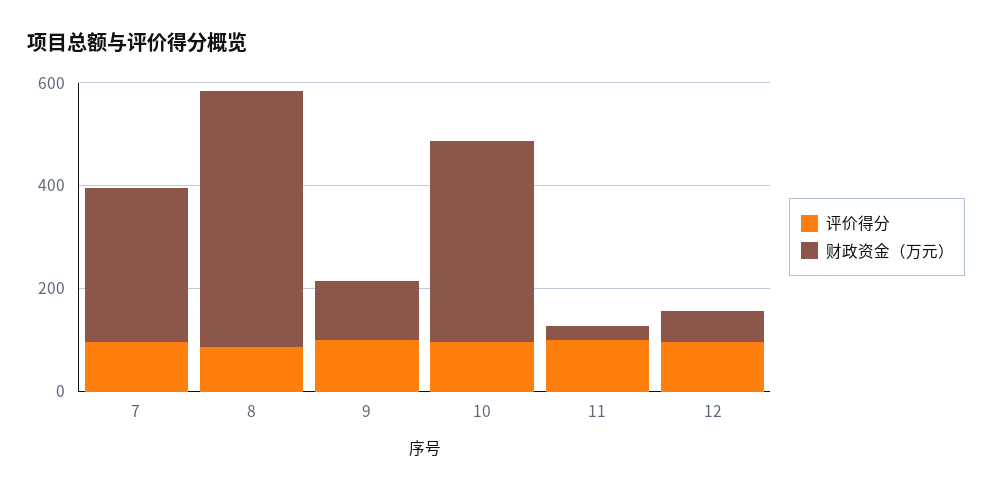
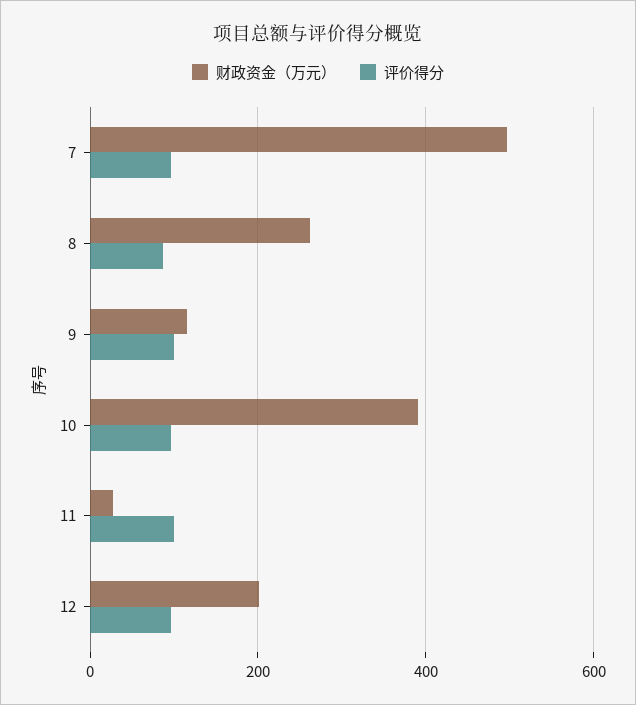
财政资金（万元）, 7: 300 -> 500
财政资金（万元）, 8: 500 -> 260
财政资金（万元）, 12: 50 -> 200

